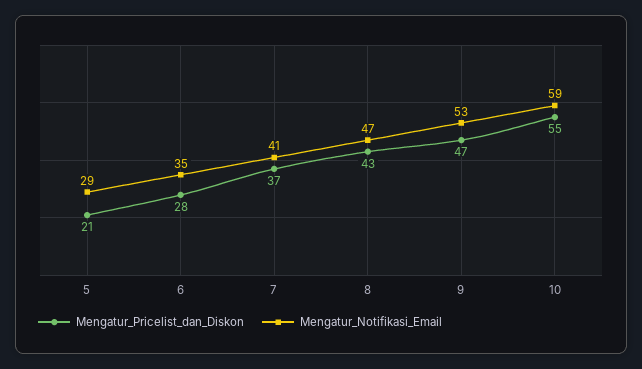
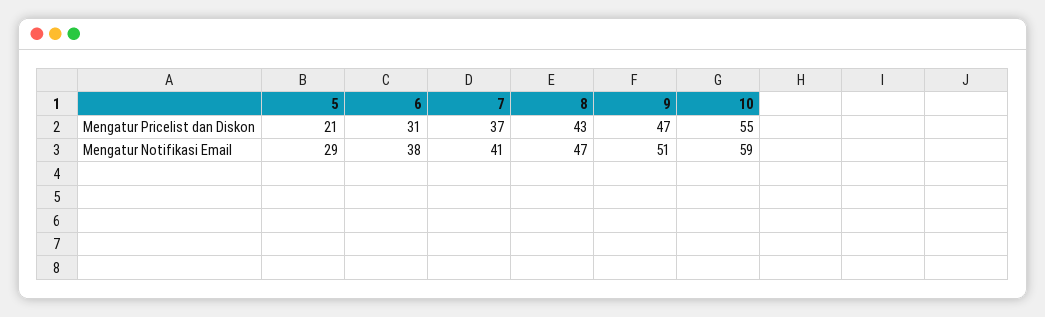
Mengatur_Pricelist_dan_Diskon, 6: 28 -> 31
Mengatur_Notifikasi_Email, 6: 35 -> 38
Mengatur_Notifikasi_Email, 9: 53 -> 51

